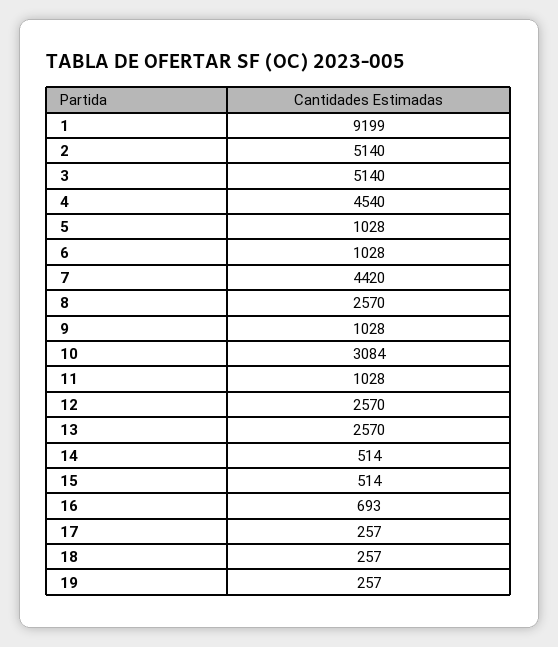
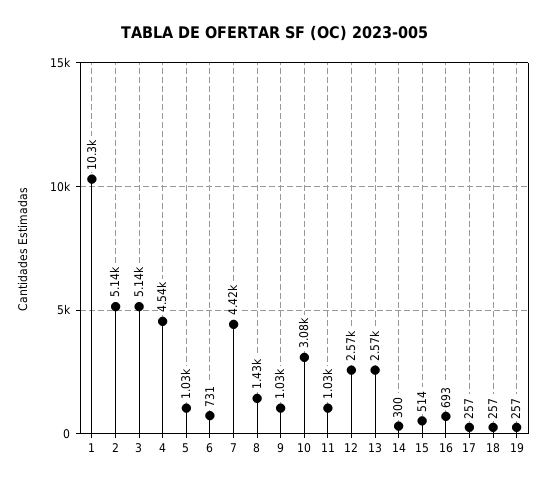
1: 9199 -> 10300
6: 1028 -> 731
8: 2570 -> 1430
14: 514 -> 300

